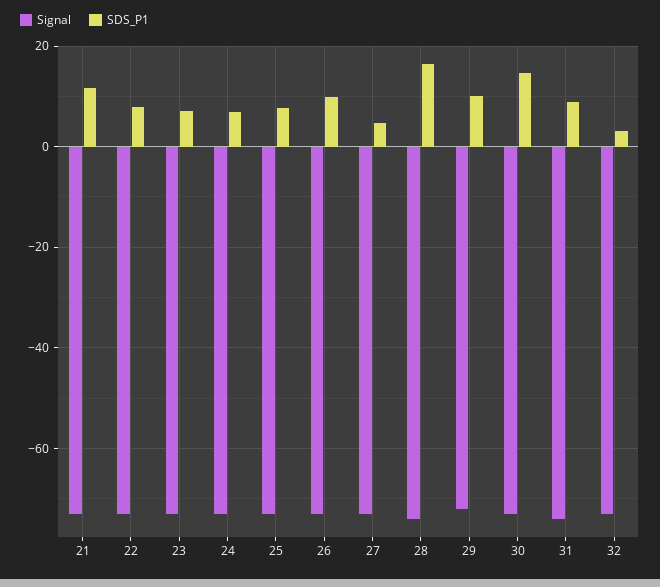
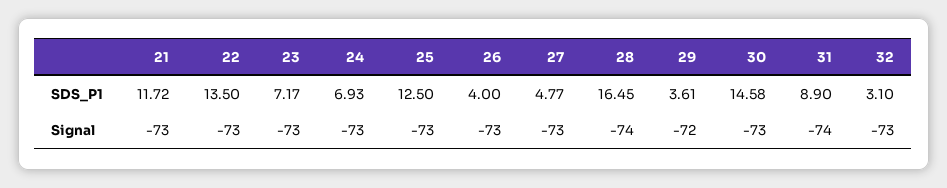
SDS_P1, 22: 8 -> 13.5
SDS_P1, 25: 8 -> 12.5
SDS_P1, 26: 10 -> 4
SDS_P1, 29: 10 -> 3.61

